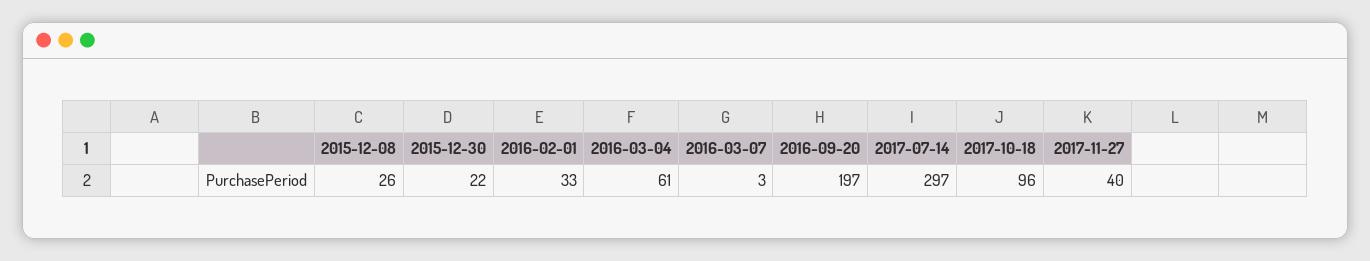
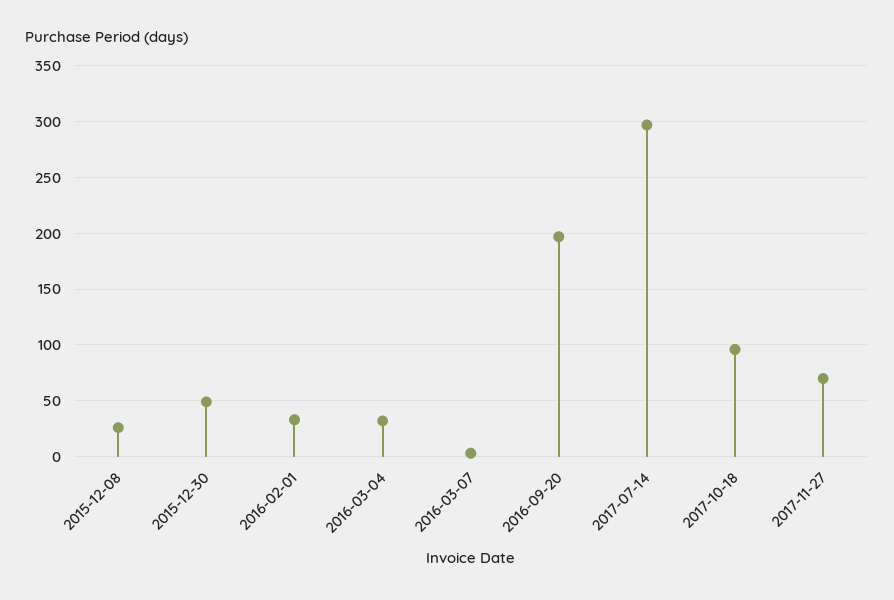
2015-12-30: 22 -> 50
2016-03-04: 61 -> 30
2017-11-27: 40 -> 70

